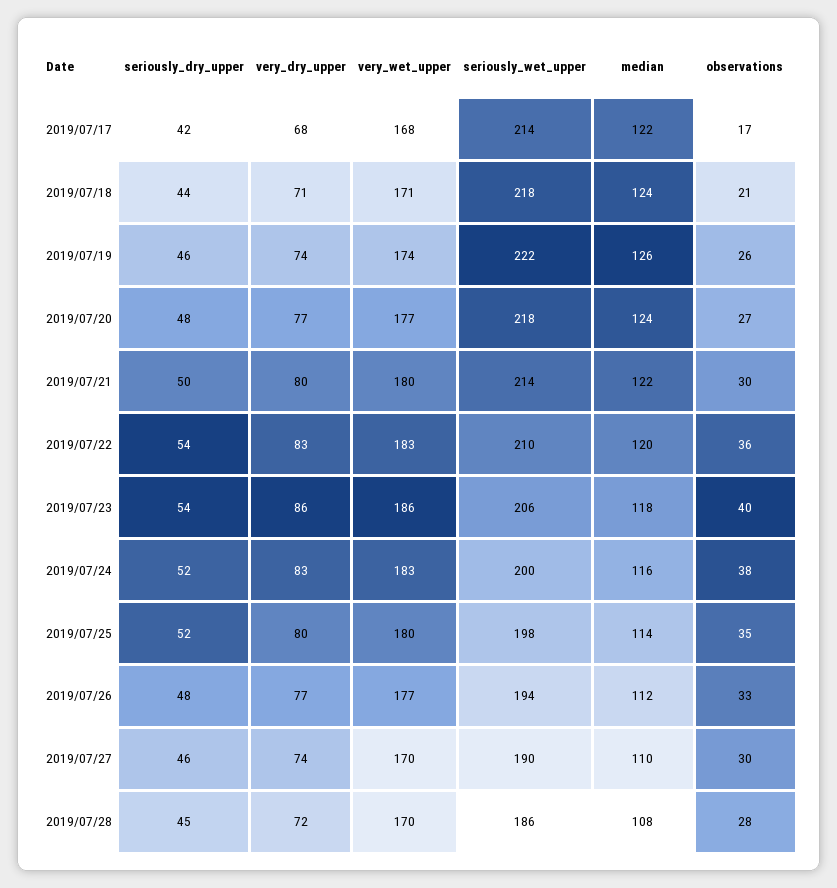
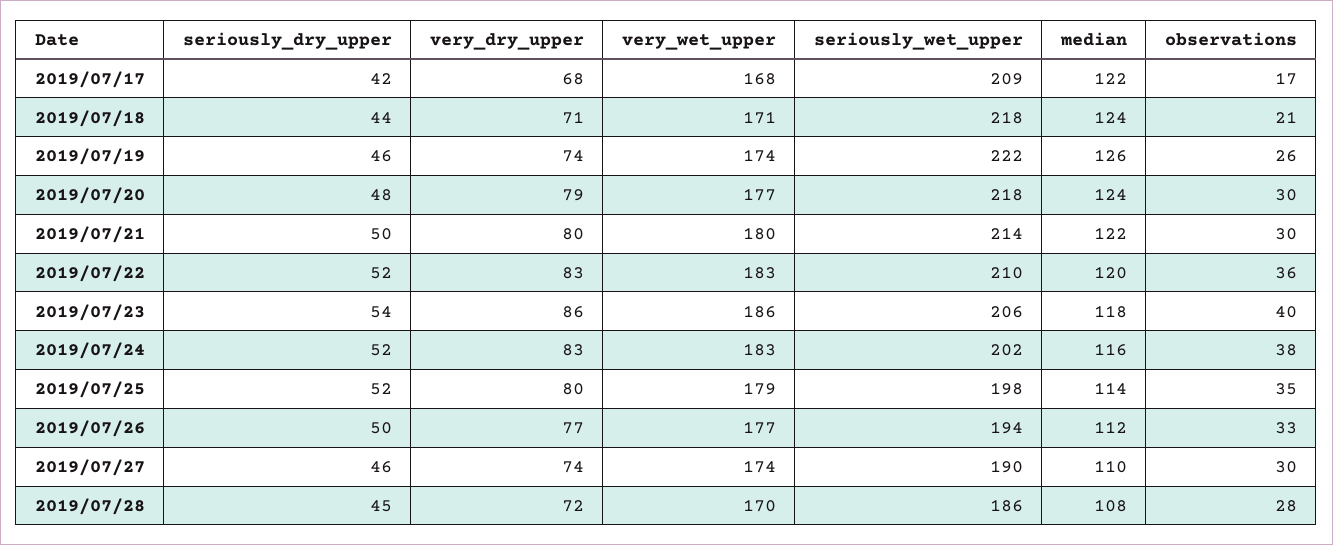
seriously_wet_upper, 2019/07/17: 214 -> 209
very_dry_upper, 2019/07/20: 77 -> 79
observations, 2019/07/20: 27 -> 30
seriously_dry_upper, 2019/07/22: 54 -> 52
seriously_wet_upper, 2019/07/24: 200 -> 202
very_wet_upper, 2019/07/25: 180 -> 179
seriously_dry_upper, 2019/07/26: 48 -> 50
very_wet_upper, 2019/07/27: 170 -> 174

